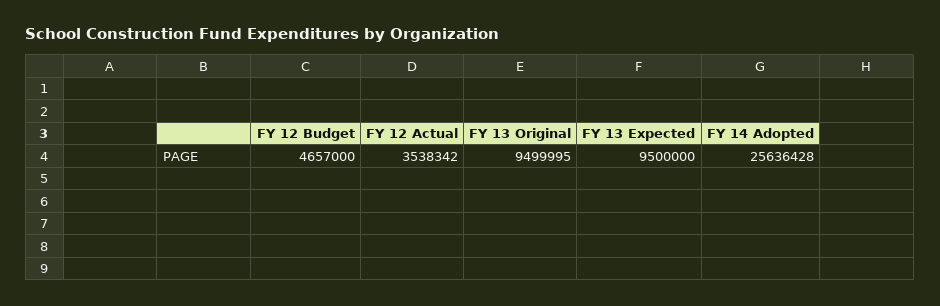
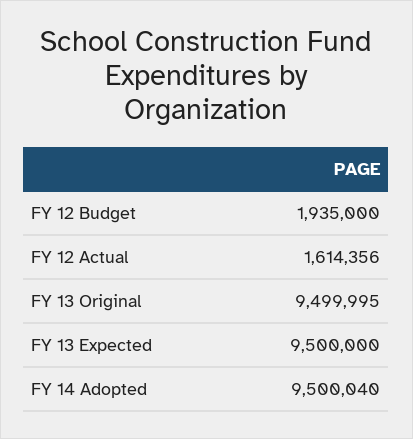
FY 12 Budget: 4657000 -> 1935000
FY 12 Actual: 3538342 -> 1614356
FY 14 Adopted: 25636428 -> 9500040

